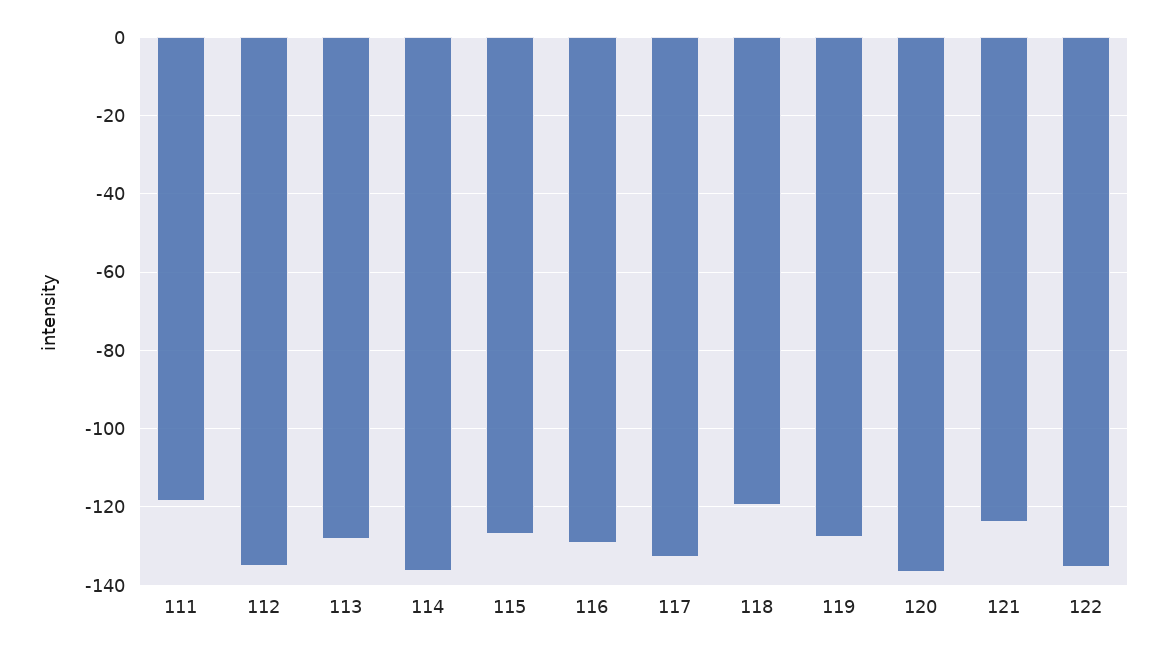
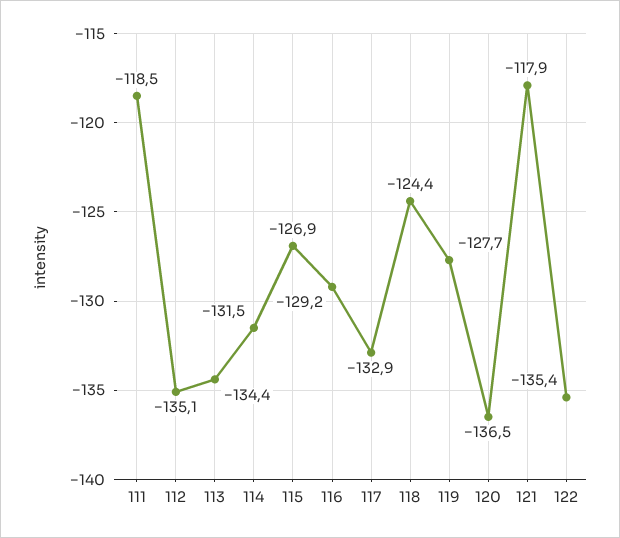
113: -128 -> -134.4
114: -136 -> -131.5
118: -120 -> -124.4
121: -124 -> -117.9

